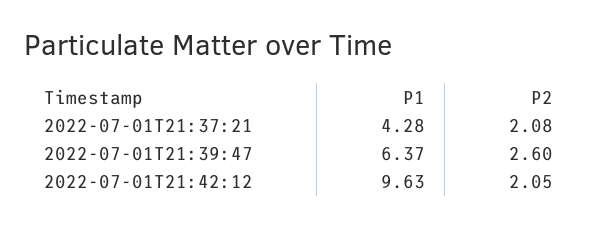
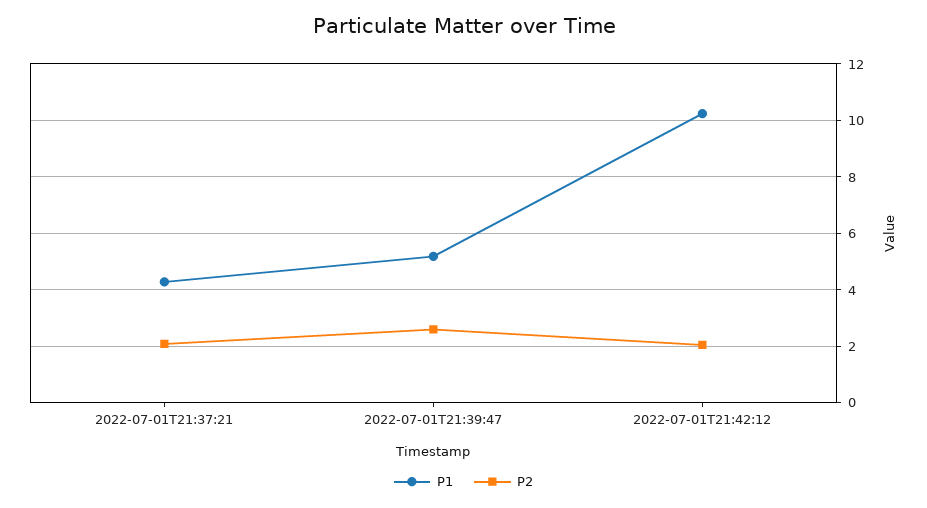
P1, 2022-07-01T21:39:47: 6.37 -> 5.25
P1, 2022-07-01T21:42:12: 9.63 -> 10.25

